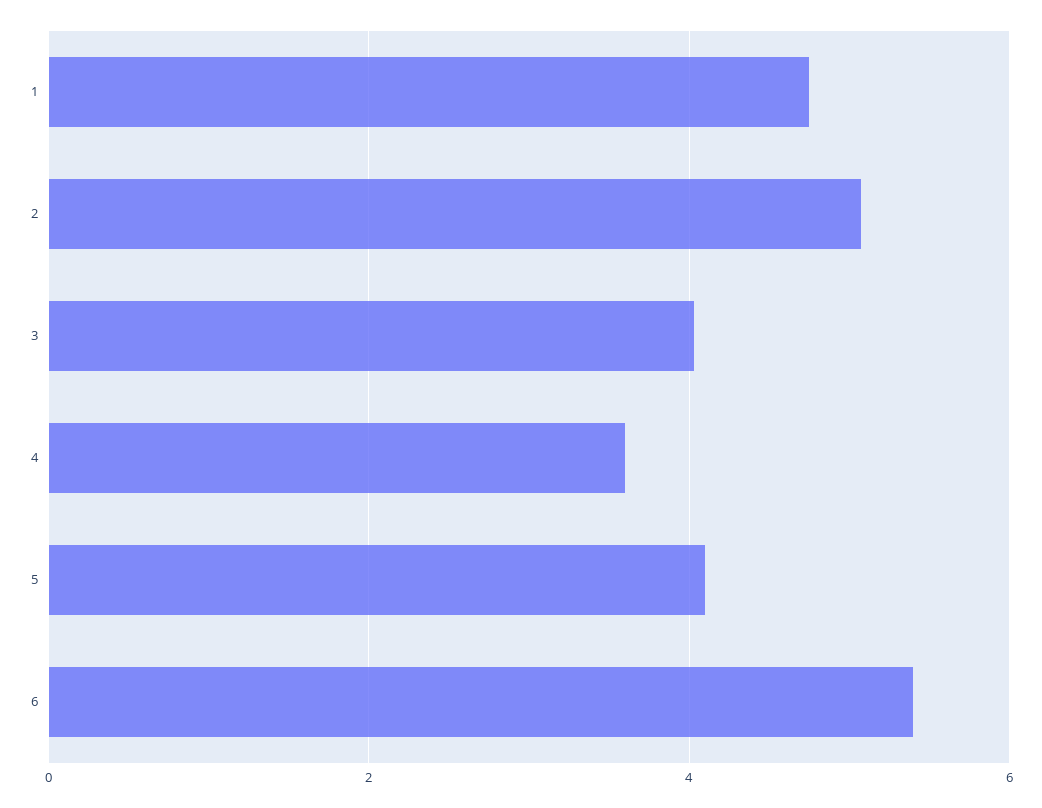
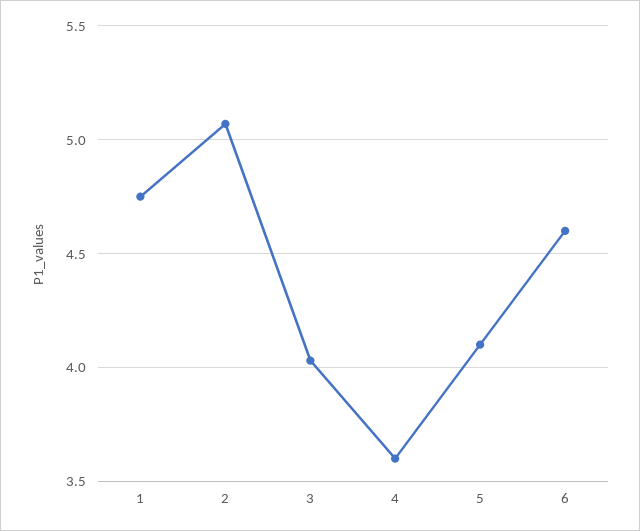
6: 5.4 -> 4.6

